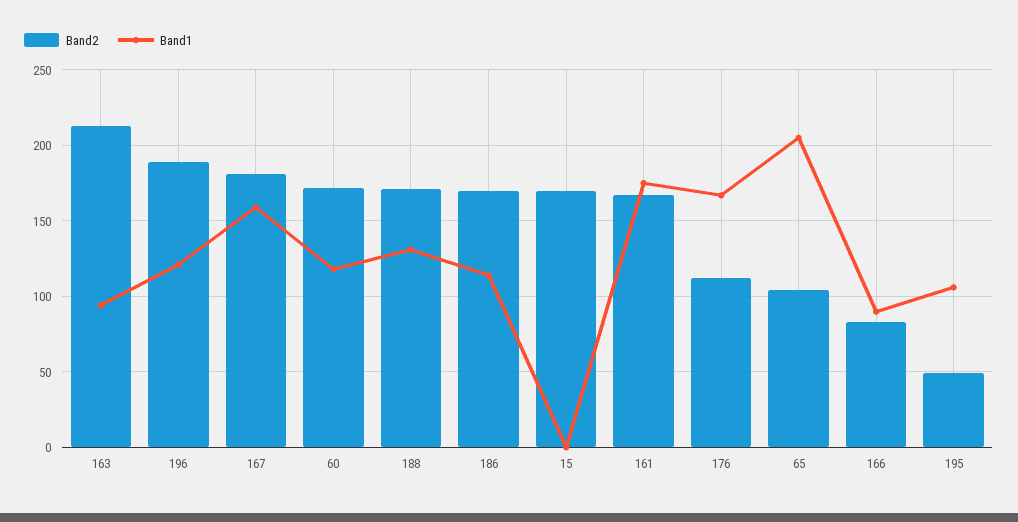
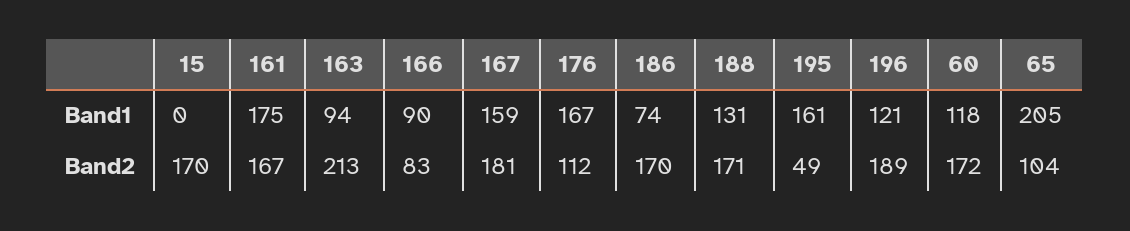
Band1, 186: 115 -> 74
Band1, 195: 105 -> 161

